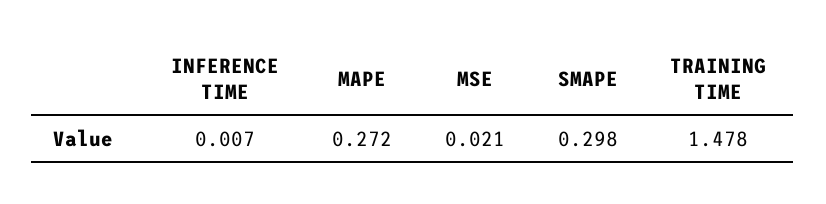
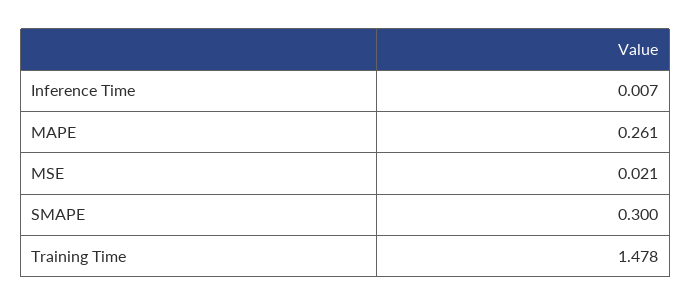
MAPE: 0.272 -> 0.261
SMAPE: 0.298 -> 0.3

